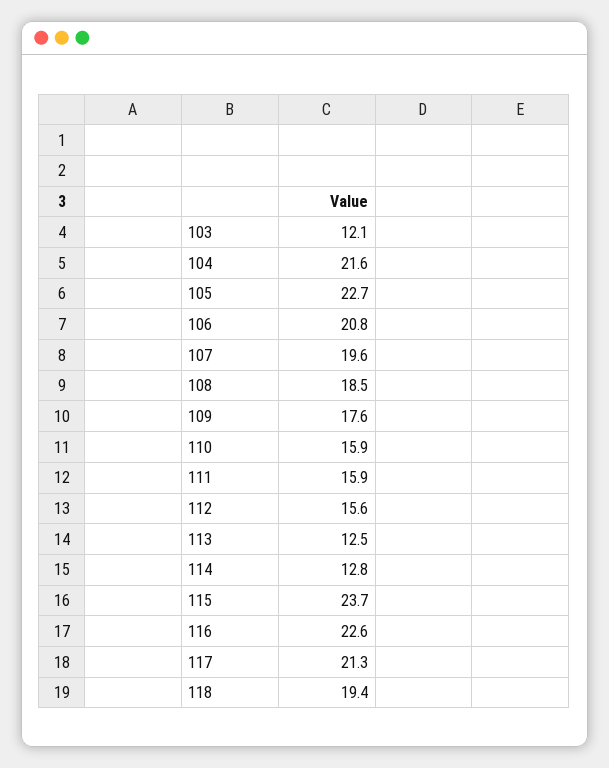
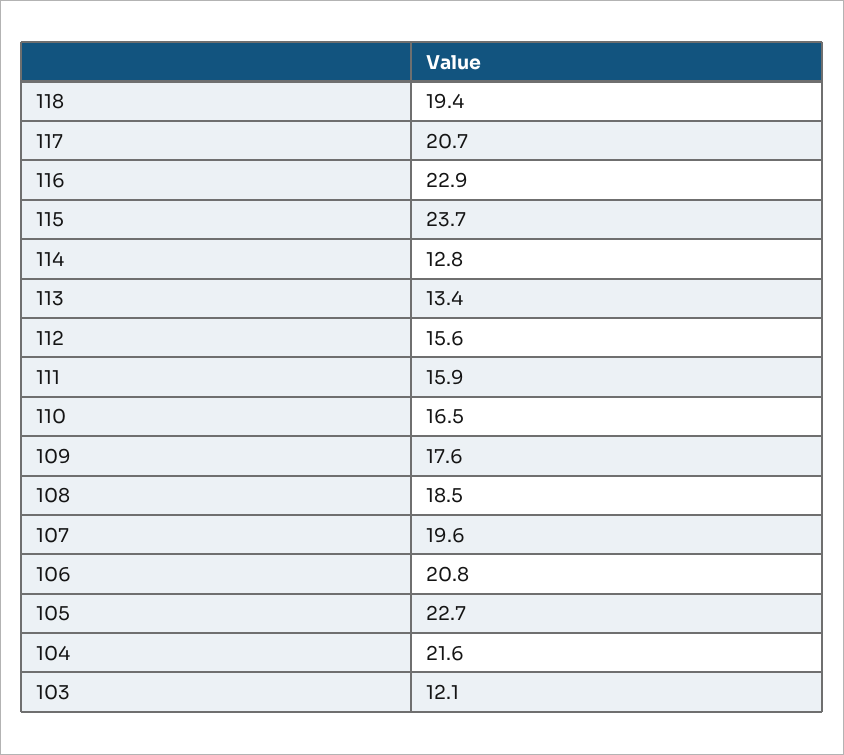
110: 15.9 -> 16.5
113: 12.5 -> 13.4
116: 22.6 -> 22.9
117: 21.3 -> 20.7

